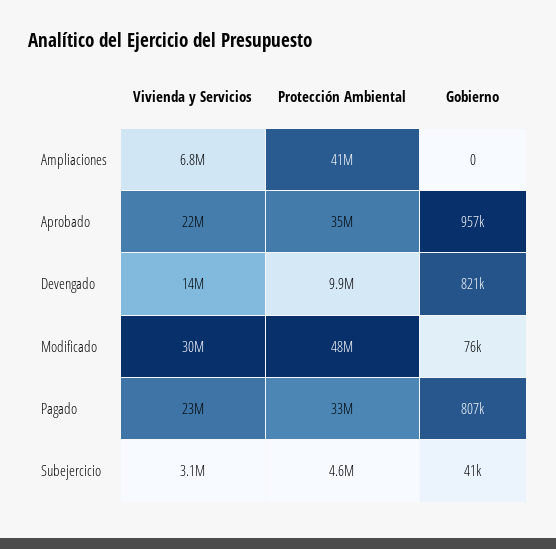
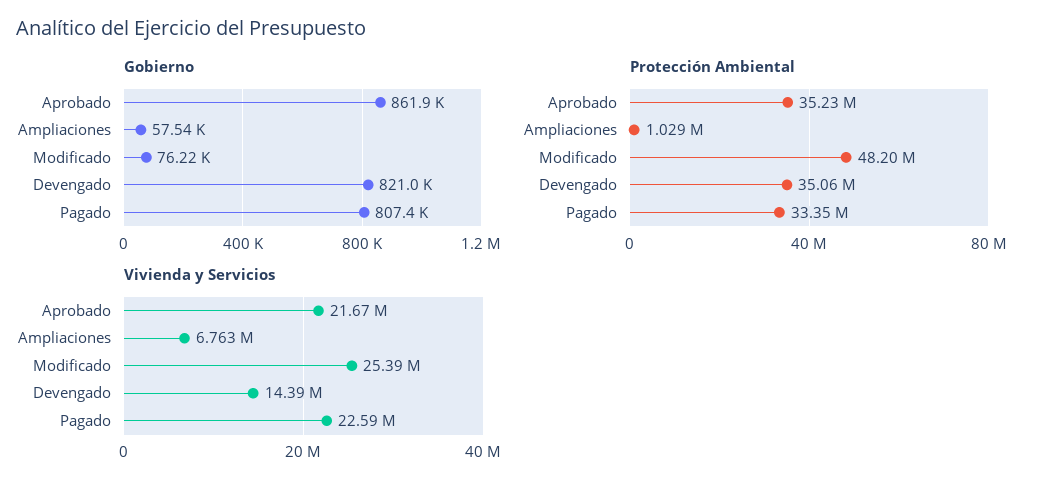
Protección Ambiental, Ampliaciones: 41000000 -> 1029000
Gobierno, Ampliaciones: 0 -> 57540
Gobierno, Aprobado: 957000 -> 861900
Protección Ambiental, Devengado: 9900000 -> 35060000
Vivienda y Servicios, Modificado: 30000000 -> 25390000
Vivienda y Servicios, Subejercicio: 3100000 -> none
Protección Ambiental, Subejercicio: 4600000 -> none
Gobierno, Subejercicio: 41000 -> none

